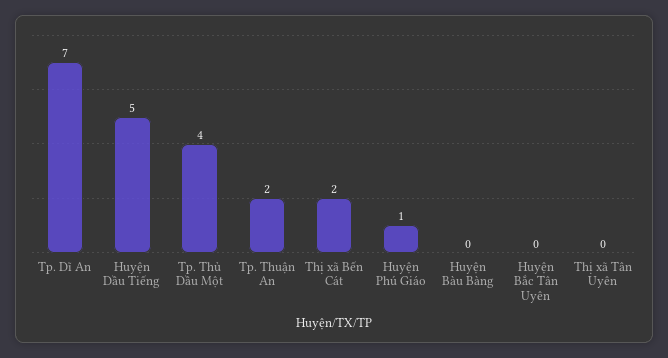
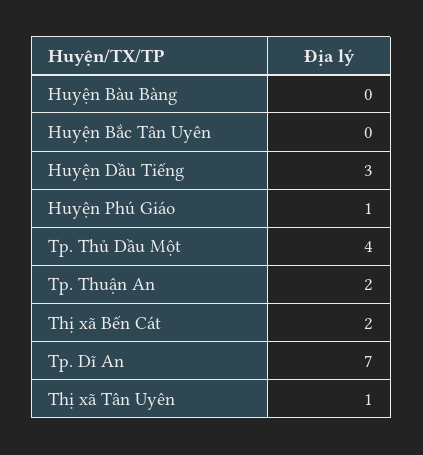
Huyện Dầu Tiếng: 5 -> 3
Thị xã Tân Uyên: 0 -> 1

